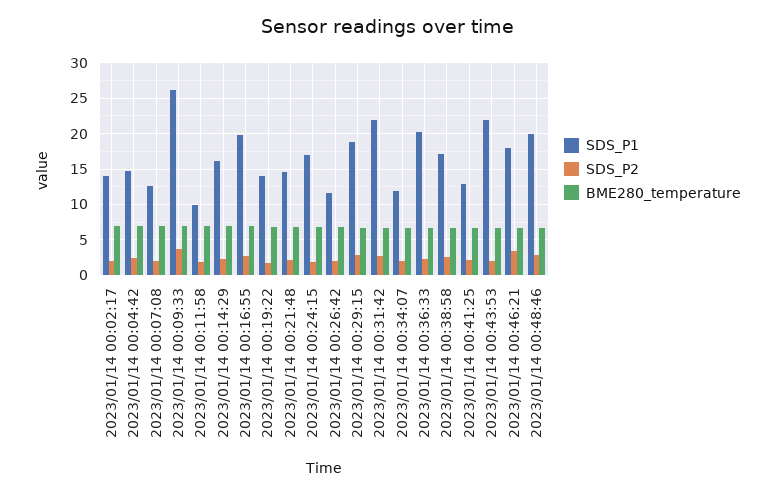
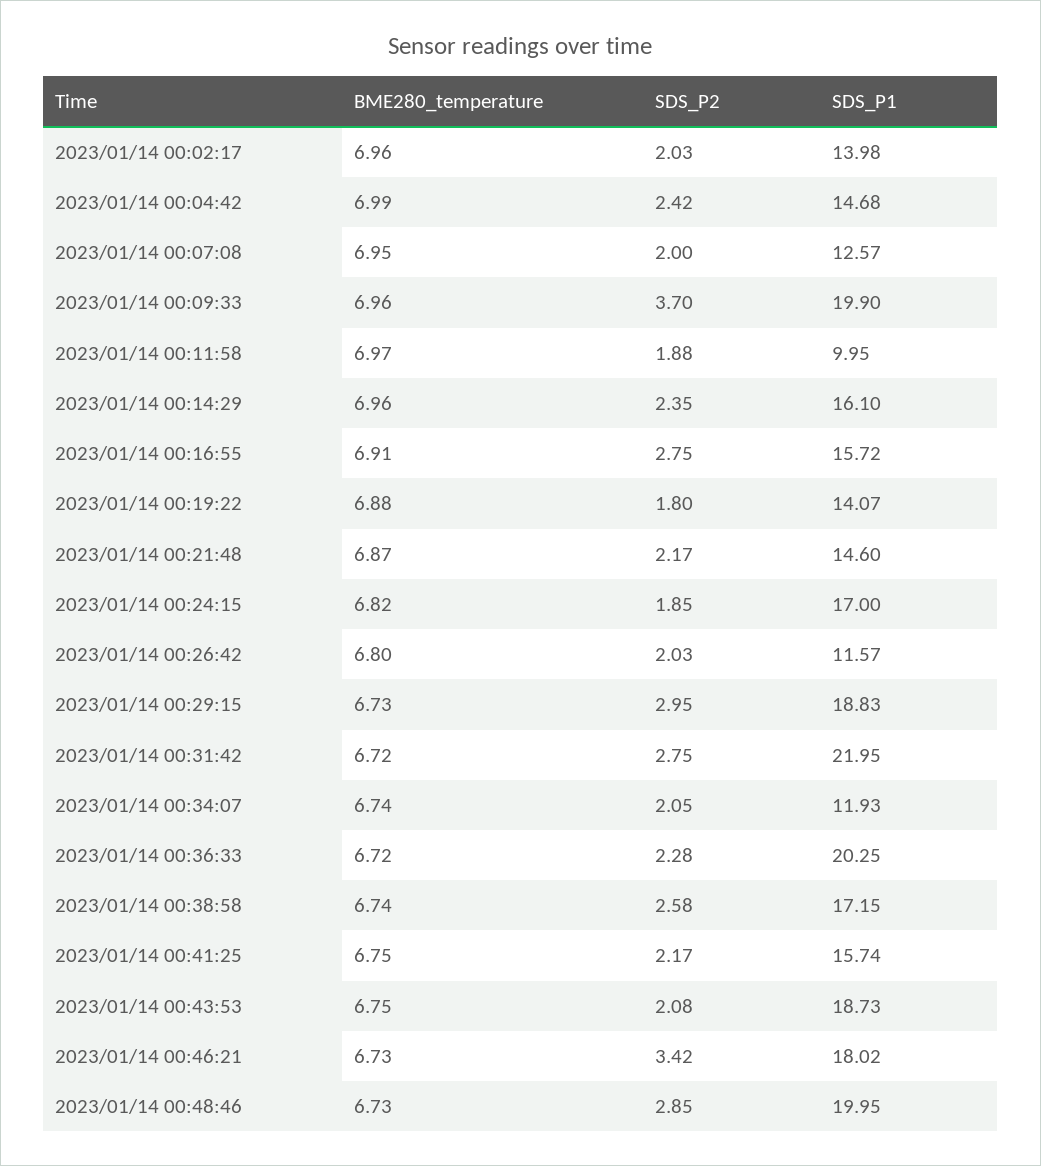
SDS_P1, 2023/01/14 00:09:33: 26 -> 19.9
SDS_P1, 2023/01/14 00:16:55: 20 -> 15.72
SDS_P1, 2023/01/14 00:41:25: 13 -> 15.74
SDS_P1, 2023/01/14 00:43:53: 22 -> 18.73

